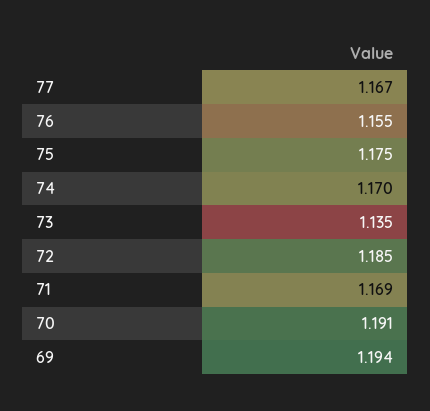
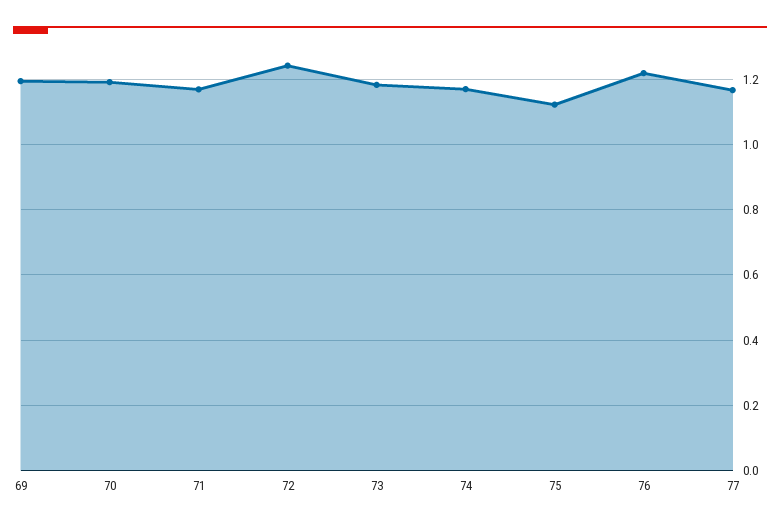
76: 1.155 -> 1.22
75: 1.175 -> 1.12
73: 1.135 -> 1.18
72: 1.185 -> 1.24

